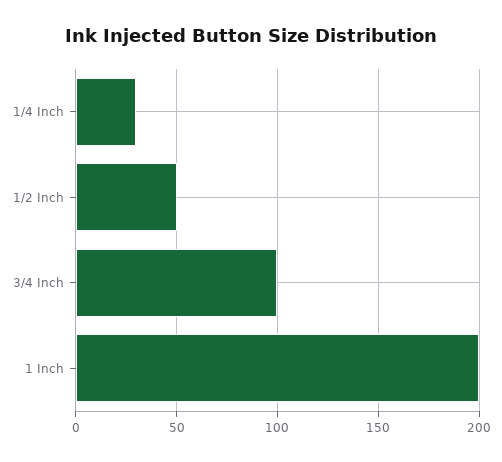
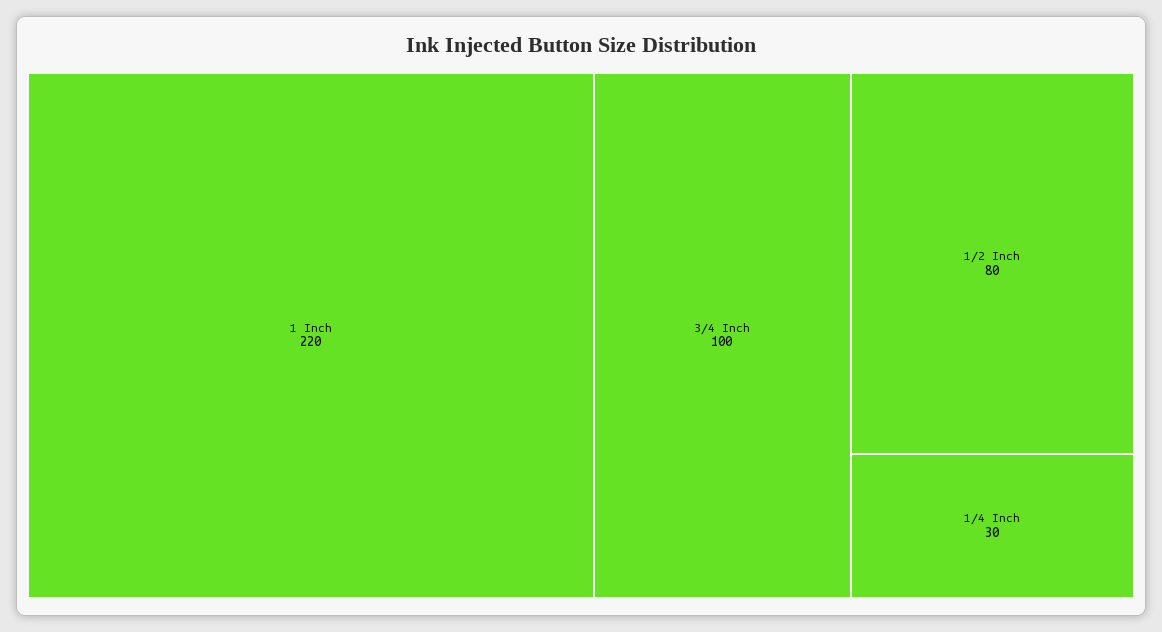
1/2 Inch: 50 -> 80
1 Inch: 200 -> 220

